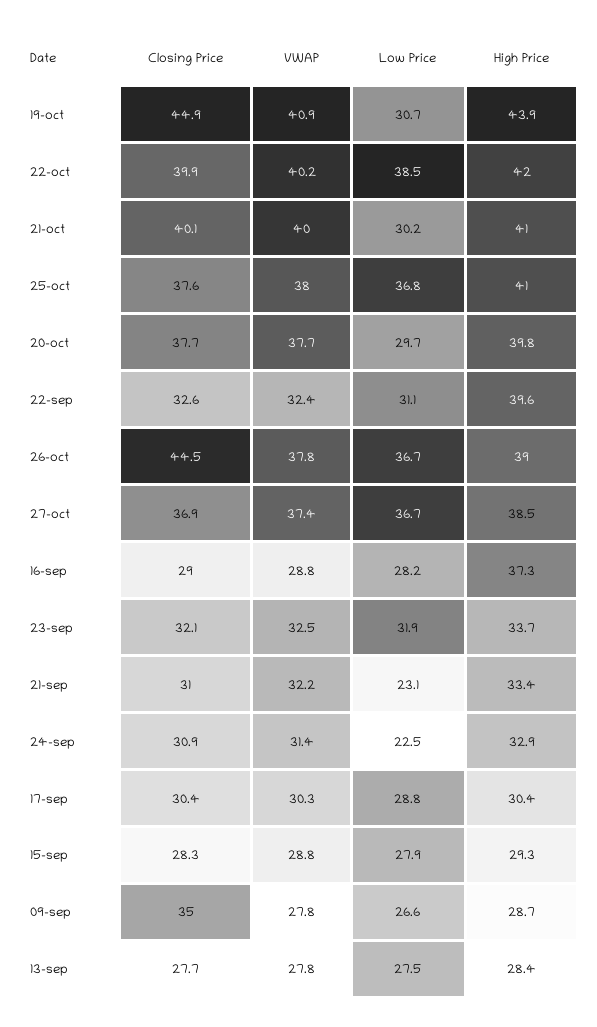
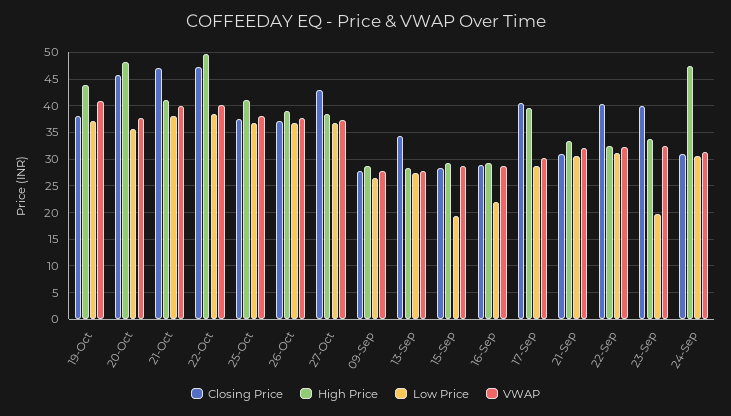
Closing Price, 19-oct: 44.9 -> 37.5
Low Price, 19-oct: 30.7 -> 37.5
Closing Price, 22-oct: 39.9 -> 47.5
High Price, 22-oct: 42 -> 50
Closing Price, 21-oct: 40.1 -> 47.5
Low Price, 21-oct: 30.2 -> 37.5
Closing Price, 20-oct: 37.7 -> 45
Low Price, 20-oct: 29.7 -> 35
High Price, 20-oct: 39.8 -> 47.5
Closing Price, 22-sep: 32.6 -> 40
High Price, 22-sep: 39.6 -> 32.5
Closing Price, 26-oct: 44.5 -> 37.5
Closing Price, 27-oct: 36.9 -> 42.5
Low Price, 16-sep: 28.2 -> 22.5
High Price, 16-sep: 37.3 -> 30
Closing Price, 23-sep: 32.1 -> 40
Low Price, 23-sep: 31.9 -> 20
Low Price, 21-sep: 23.1 -> 30
Low Price, 24-sep: 22.5 -> 30
High Price, 24-sep: 32.9 -> 47.5
Closing Price, 17-sep: 30.4 -> 40
High Price, 17-sep: 30.4 -> 40
Low Price, 15-sep: 27.9 -> 20
Closing Price, 09-sep: 35 -> 27.5
Closing Price, 13-sep: 27.7 -> 35

